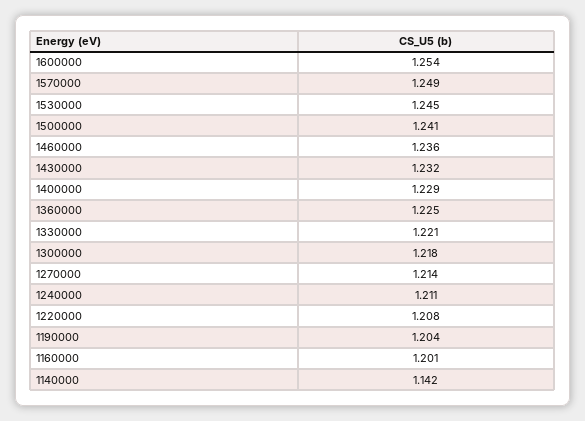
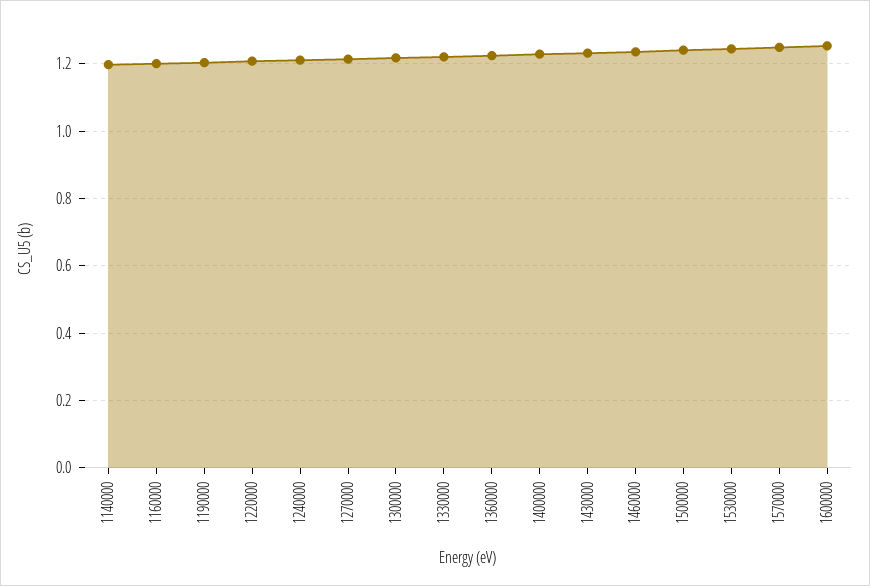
1140000: 1.142 -> 1.2

